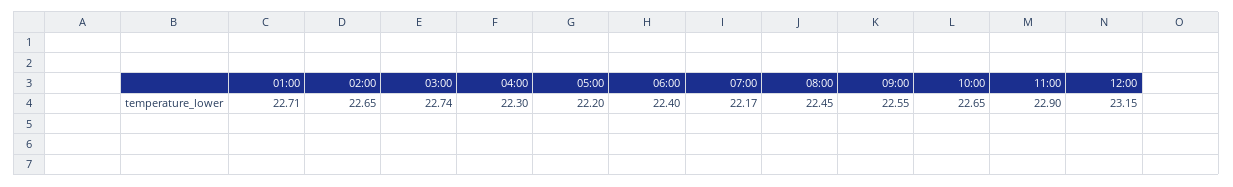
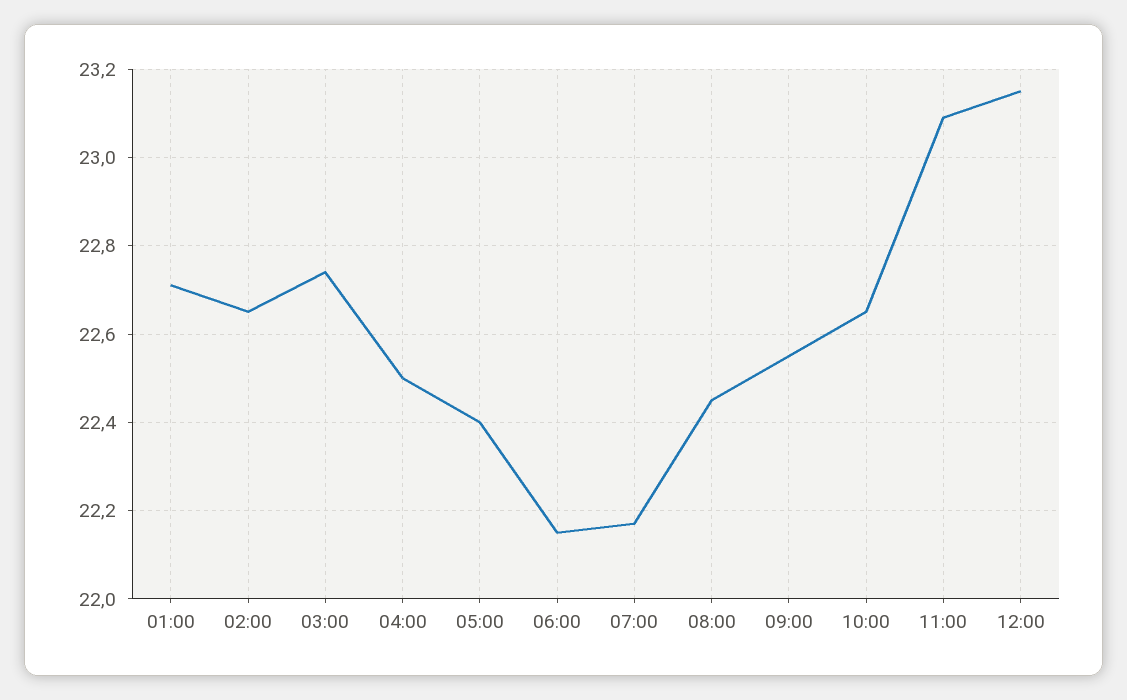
04:00: 22.3 -> 22.5
05:00: 22.2 -> 22.4
06:00: 22.4 -> 22.15
11:00: 22.9 -> 23.1

